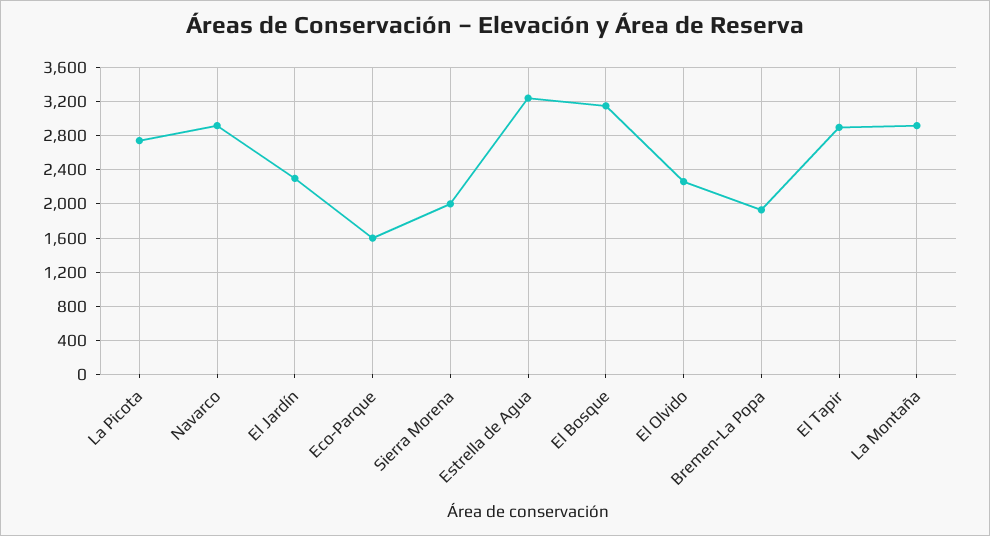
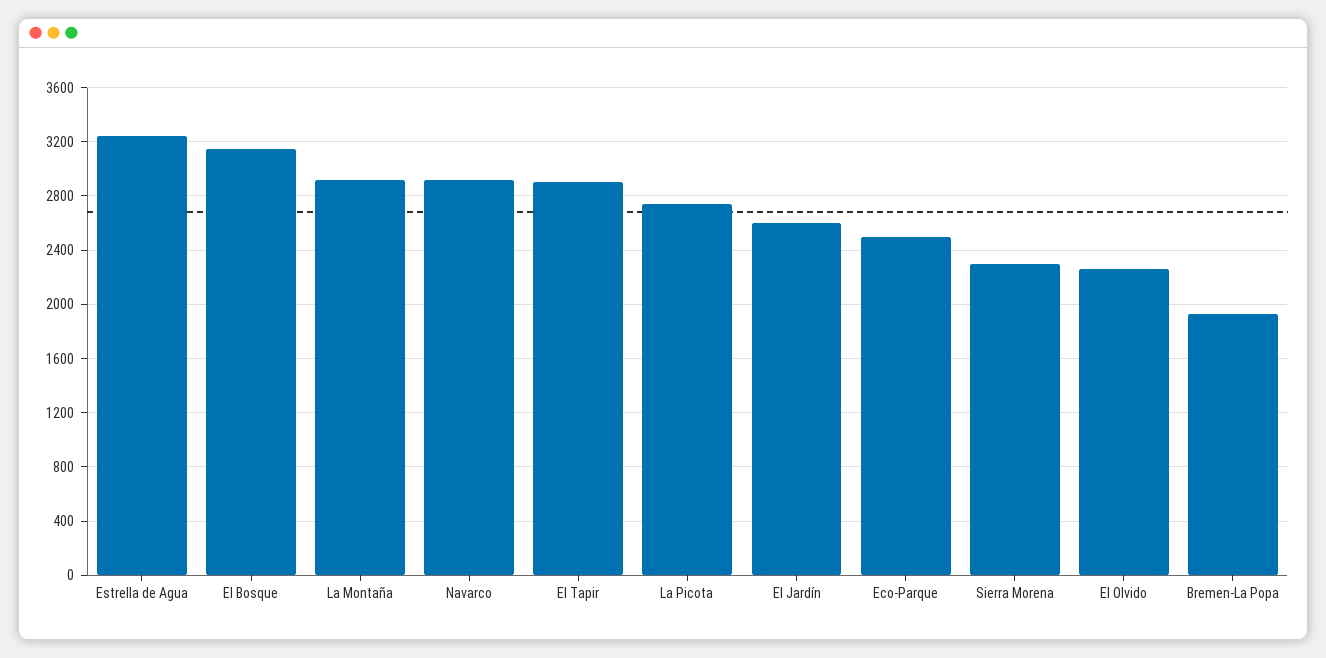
El Jardín: 2300 -> 2600
Eco-Parque: 1600 -> 2500
Sierra Morena: 2000 -> 2300

